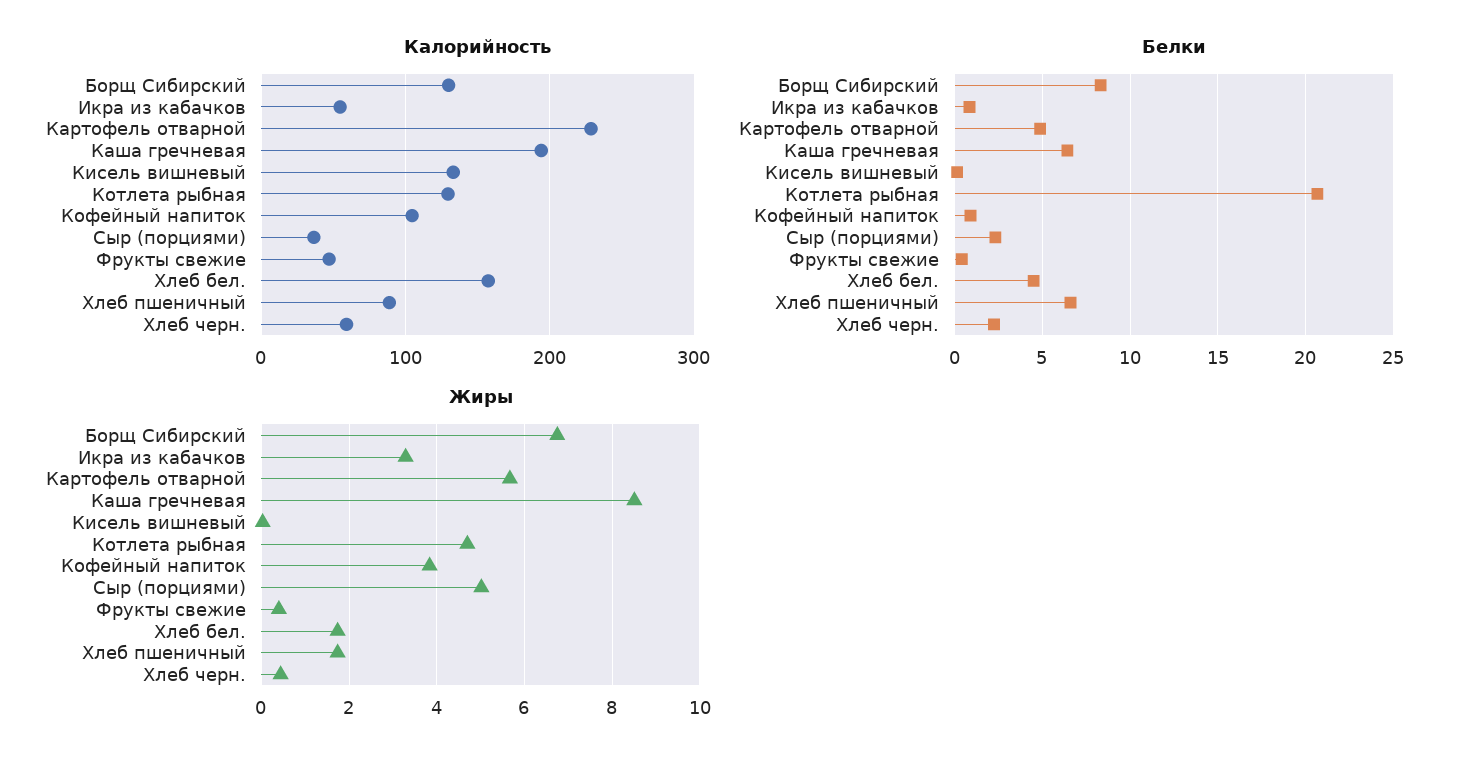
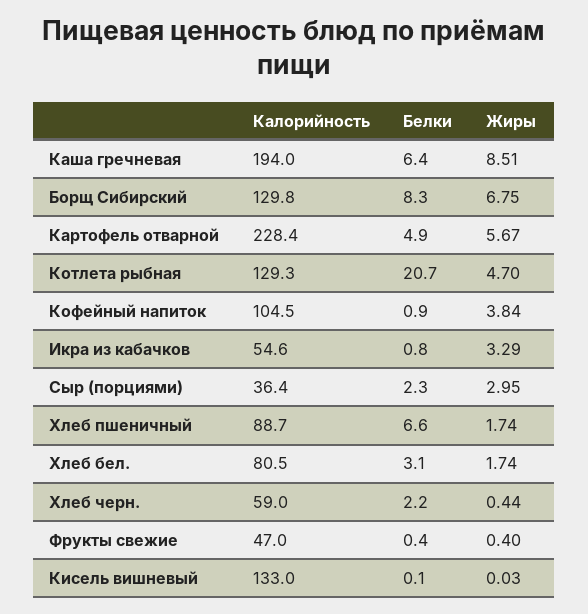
Калорийность, Хлеб бел.: 160 -> 80.5
Белки, Хлеб бел.: 4.5 -> 3.1
Жиры, Сыр (порциями): 5 -> 2.95

